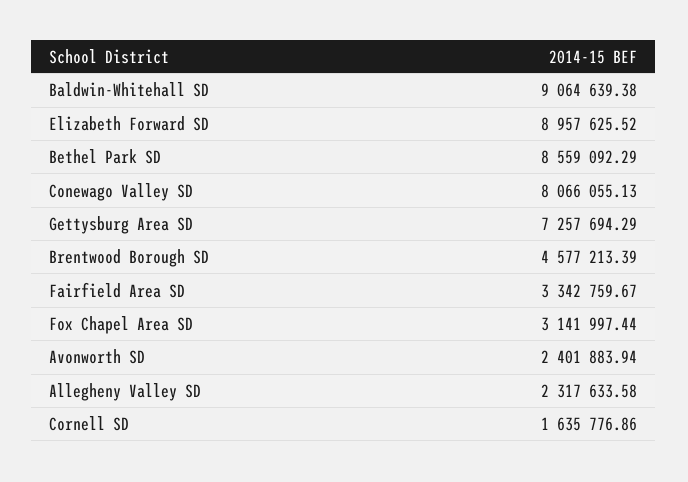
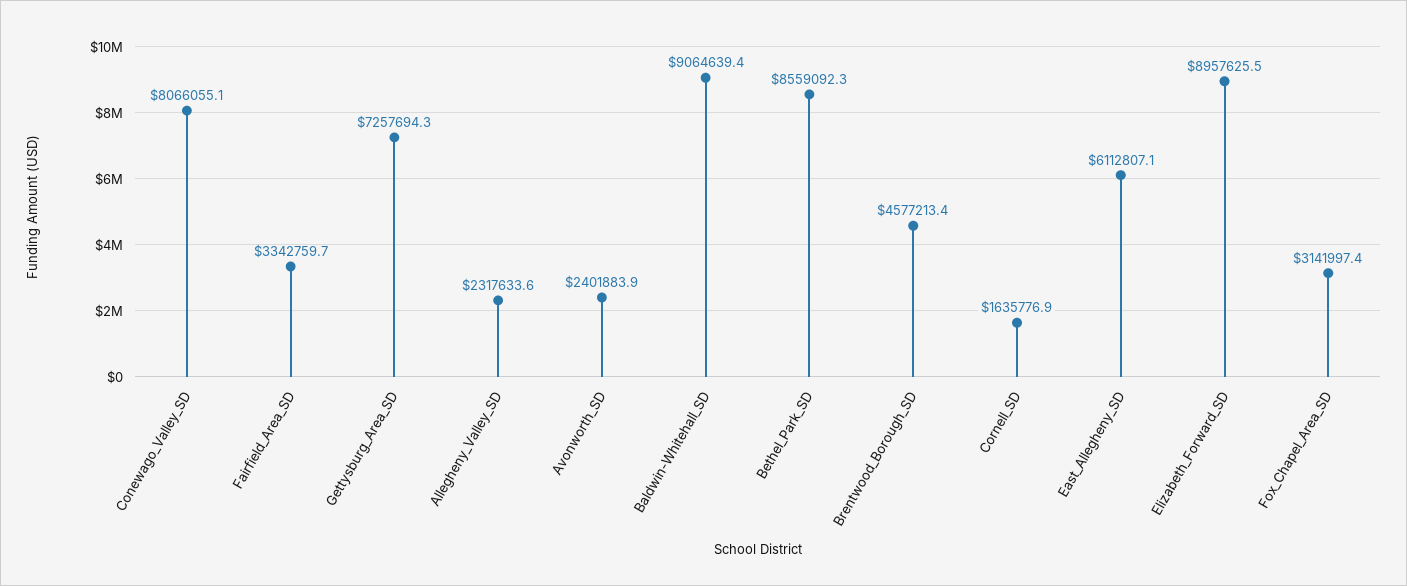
East_Allegheny_SD: none -> 6112807.1

